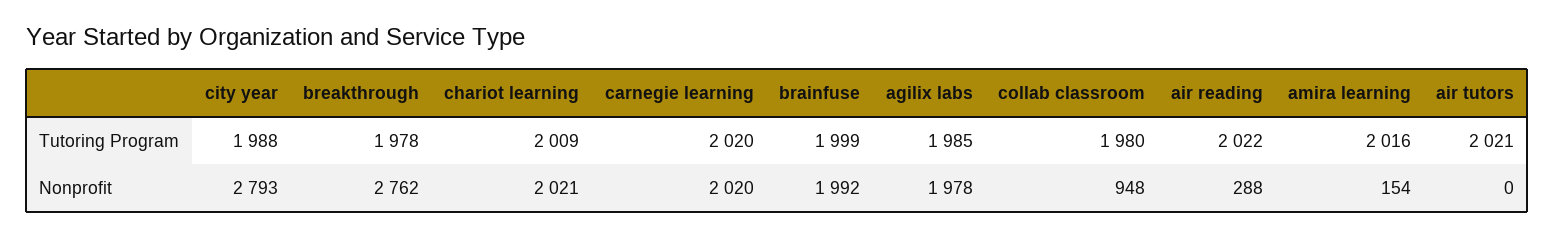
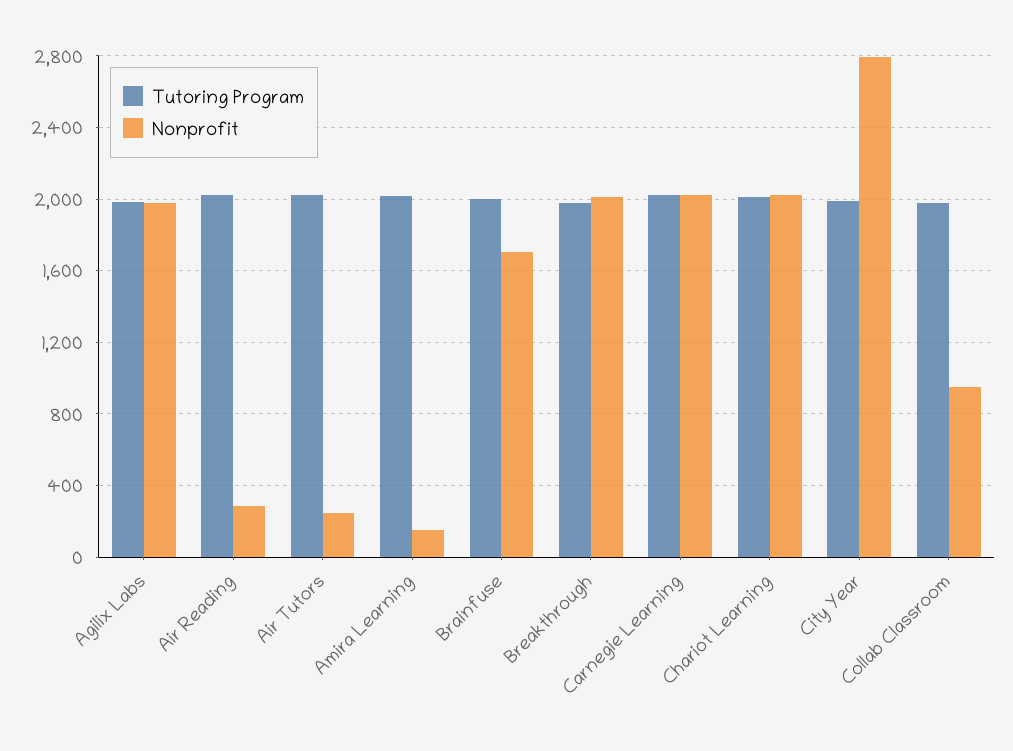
Nonprofit, breakthrough: 2762 -> 2000
Nonprofit, brainfuse: 1992 -> 1700
Nonprofit, air tutors: 0 -> 250

